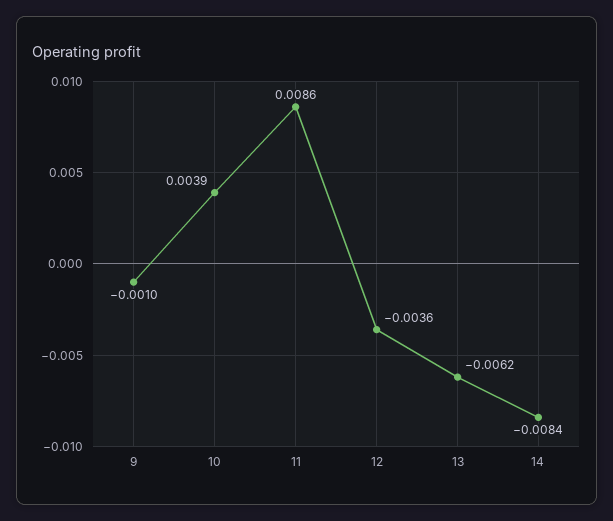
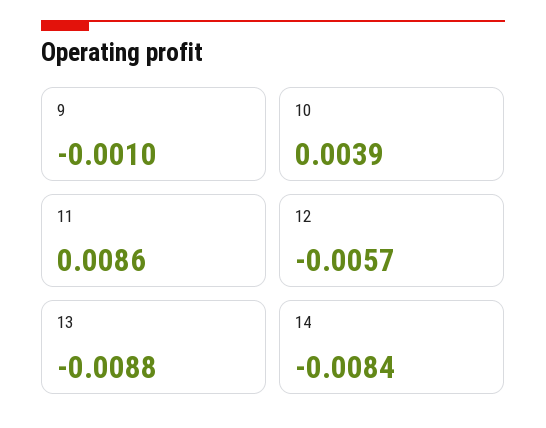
12: -0.0036 -> -0.0057
13: -0.0062 -> -0.0088

